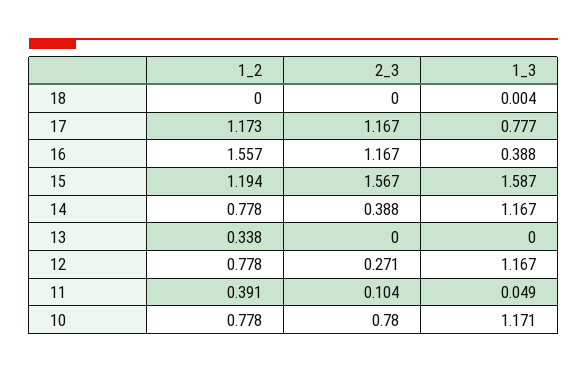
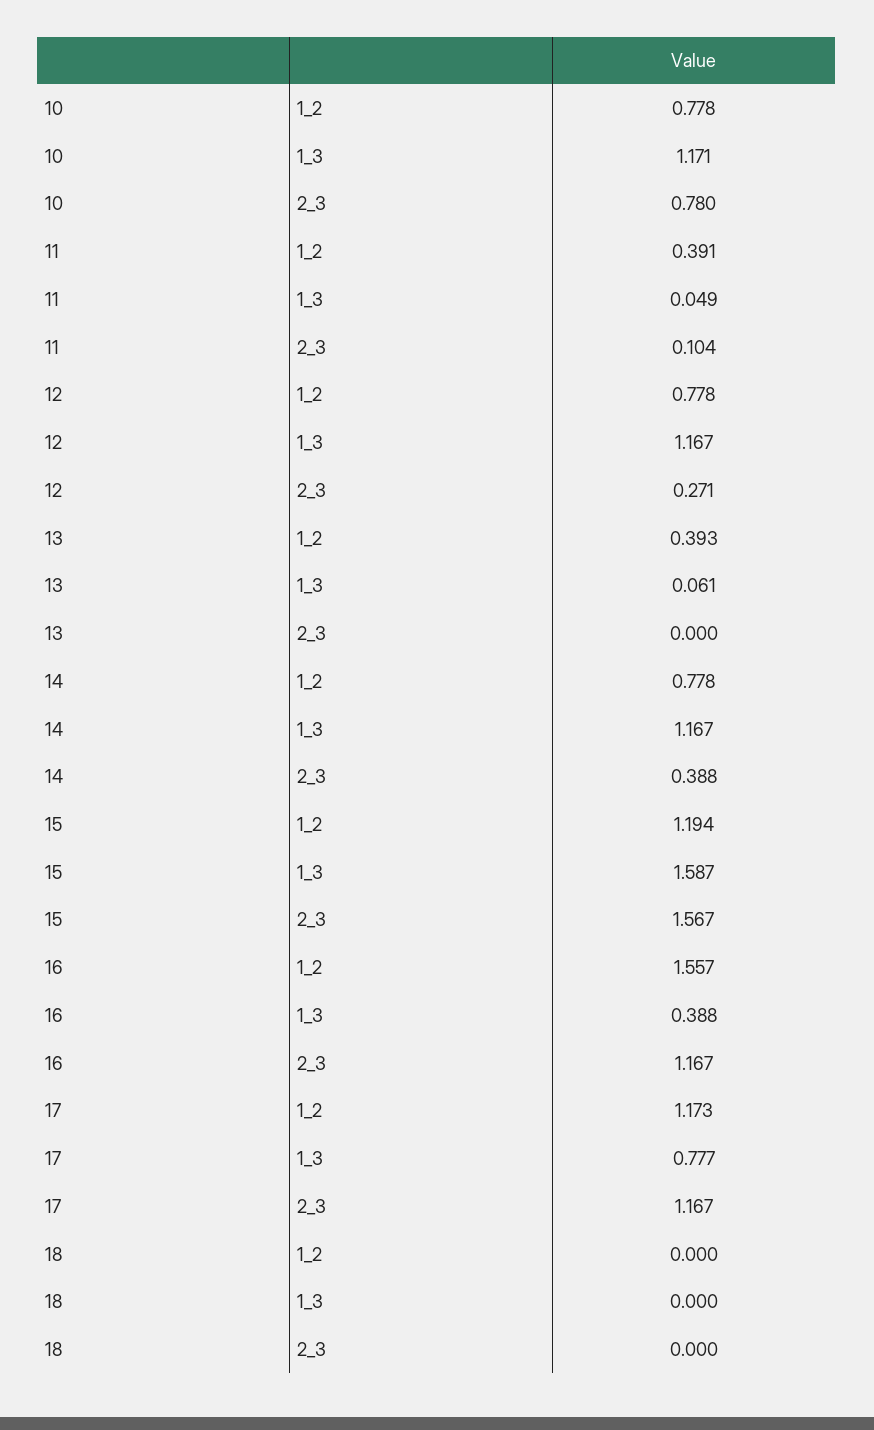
1_3, 18: 0.004 -> 0
1_2, 13: 0.338 -> 0.393
1_3, 13: 0 -> 0.061

